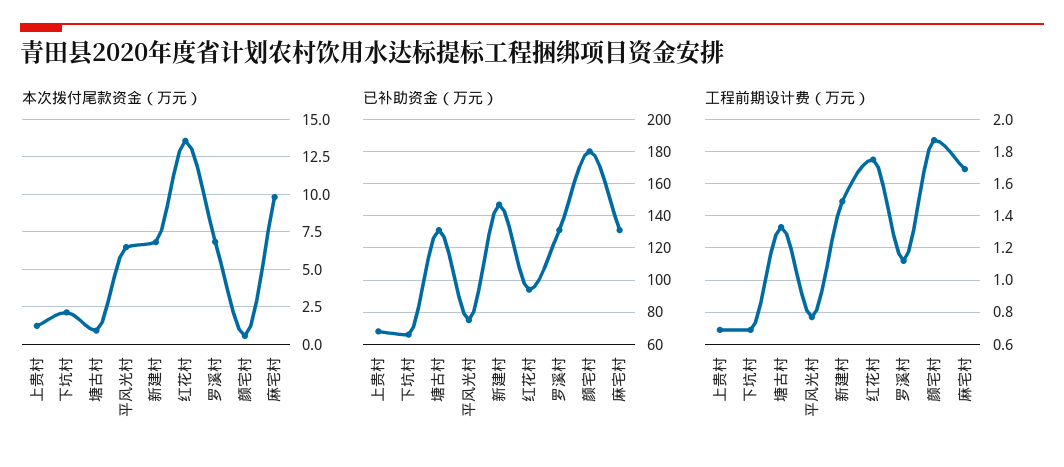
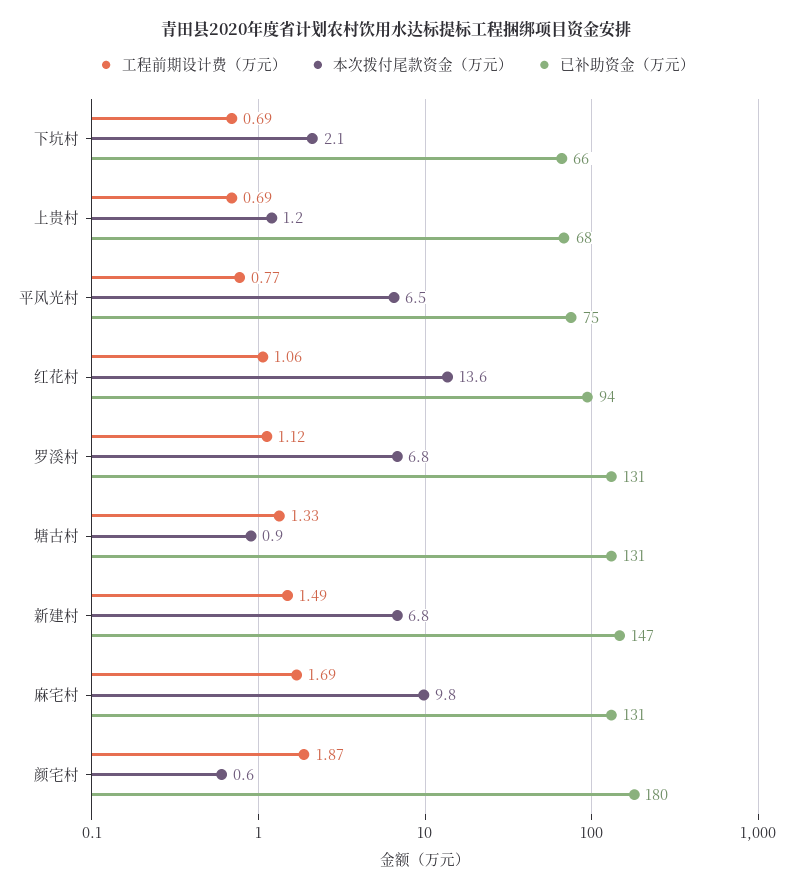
工程前期设计费（万元）, 红花村: 1.75 -> 1.06

